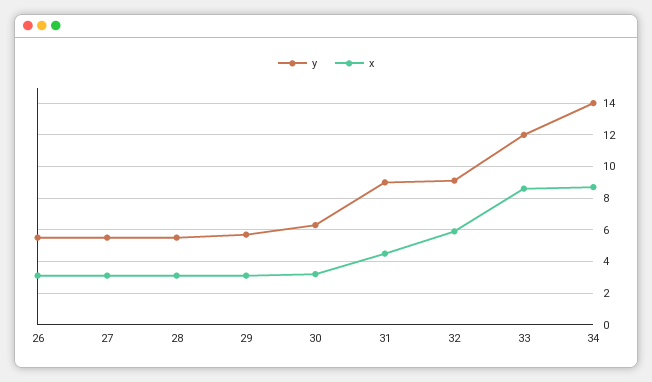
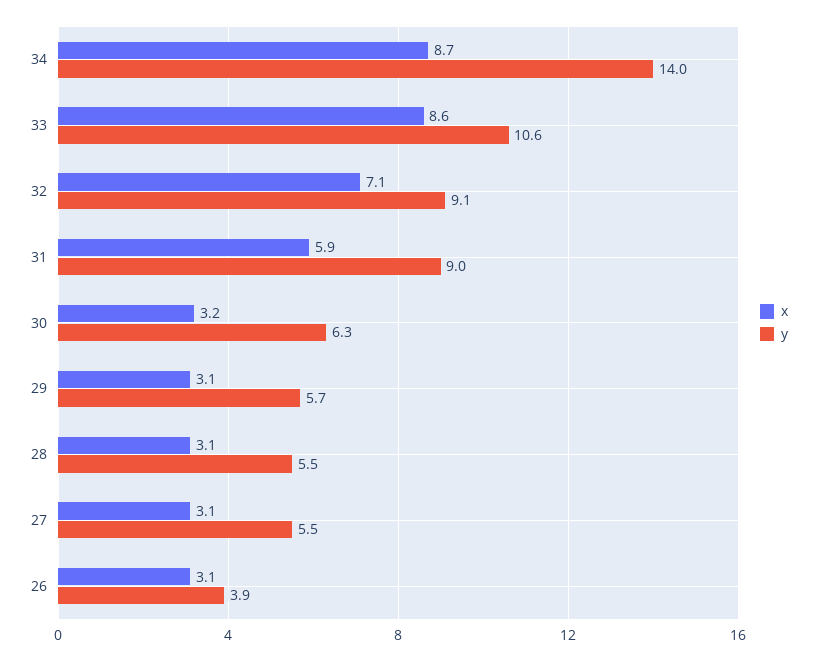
y, 26: 5.5 -> 3.9
x, 31: 4.5 -> 5.9
x, 32: 6 -> 7.1
y, 33: 12 -> 10.6

